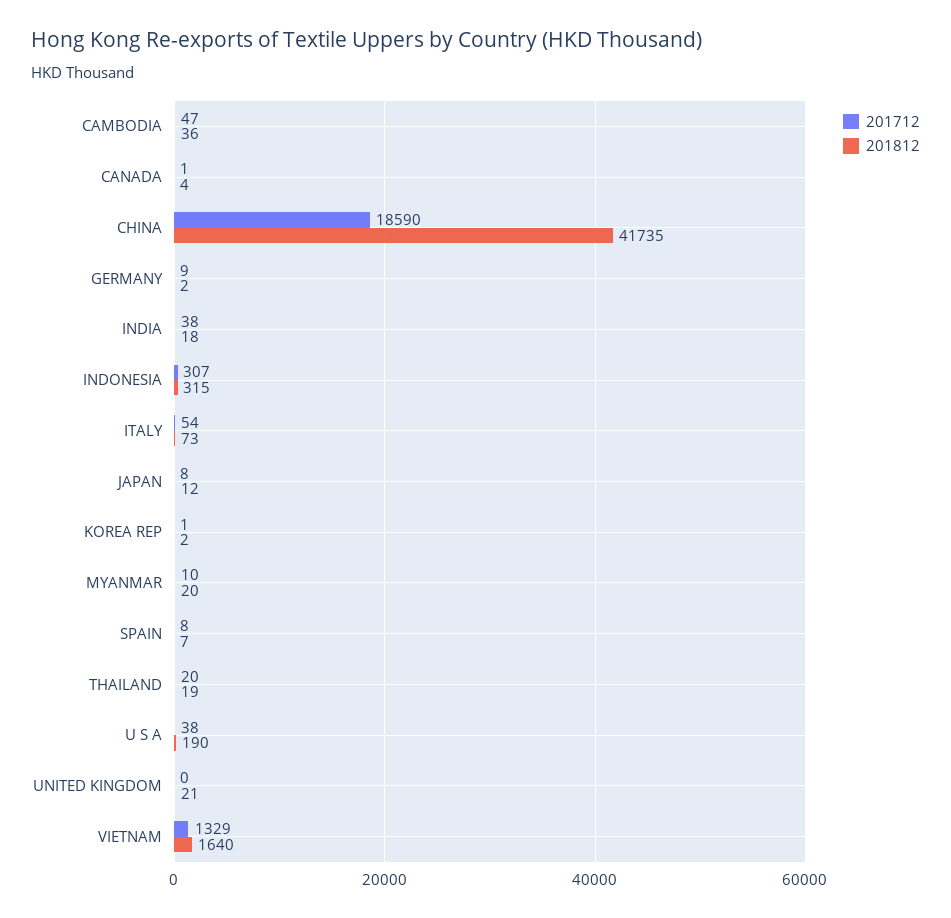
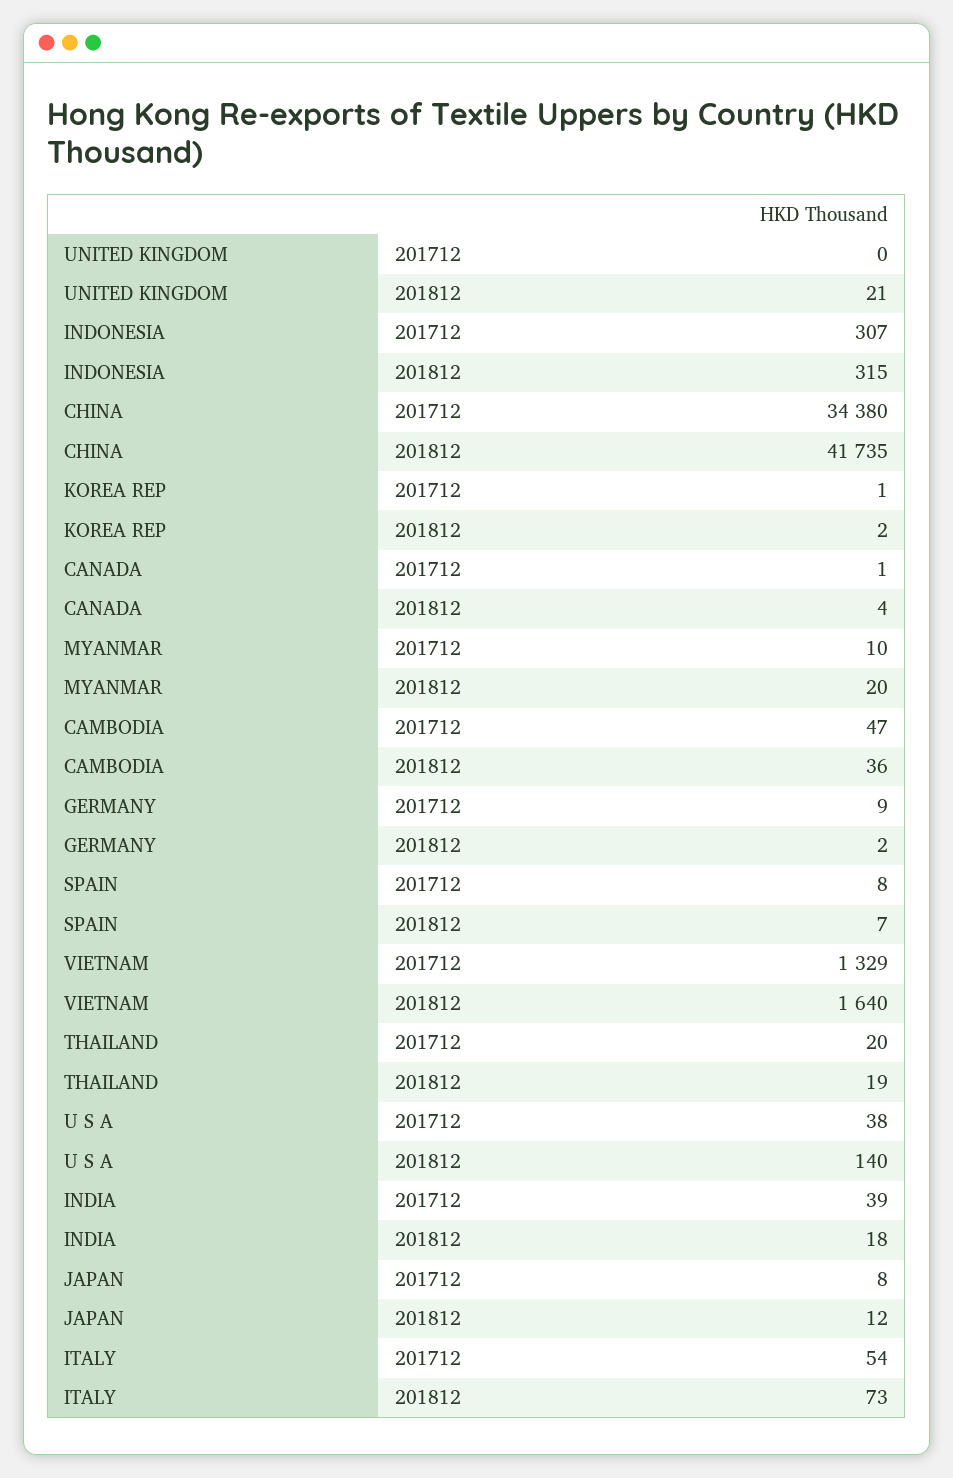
201712, CHINA: 18590 -> 34380
201712, INDIA: 38 -> 39
201812, U S A: 190 -> 140

